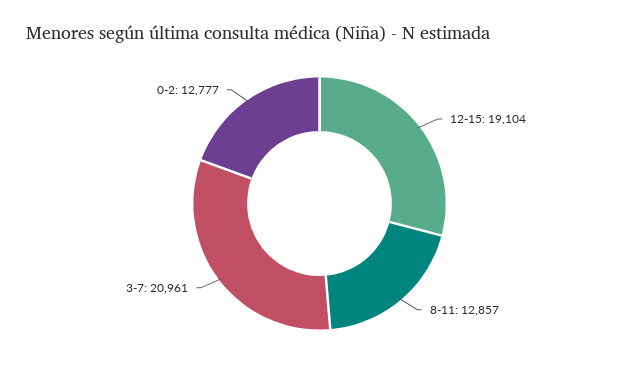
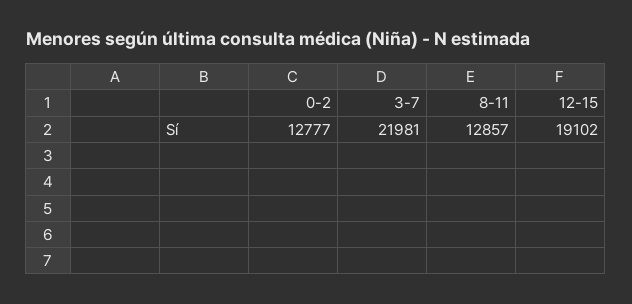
12-15: 19104 -> 19102
3-7: 20961 -> 21981

